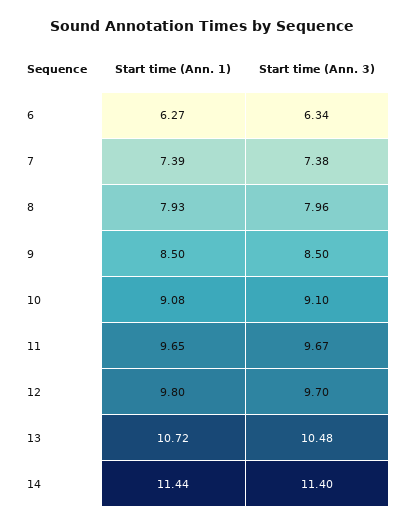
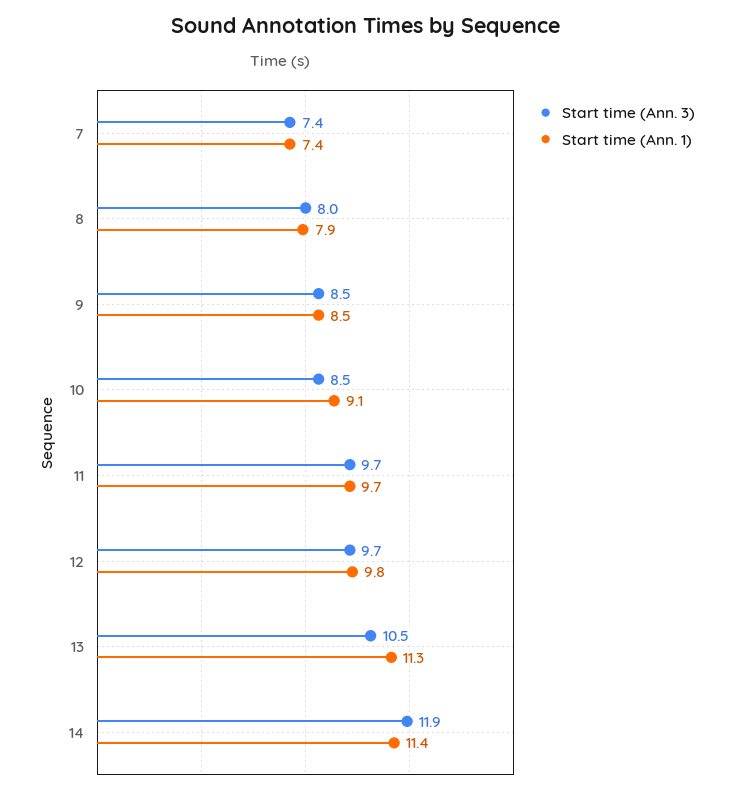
Start time (Ann. 1), 6: 6.27 -> none
Start time (Ann. 3), 6: 6.34 -> none
Start time (Ann. 3), 10: 9.1 -> 8.5
Start time (Ann. 1), 13: 10.72 -> 11.3
Start time (Ann. 3), 14: 11.4 -> 11.9

